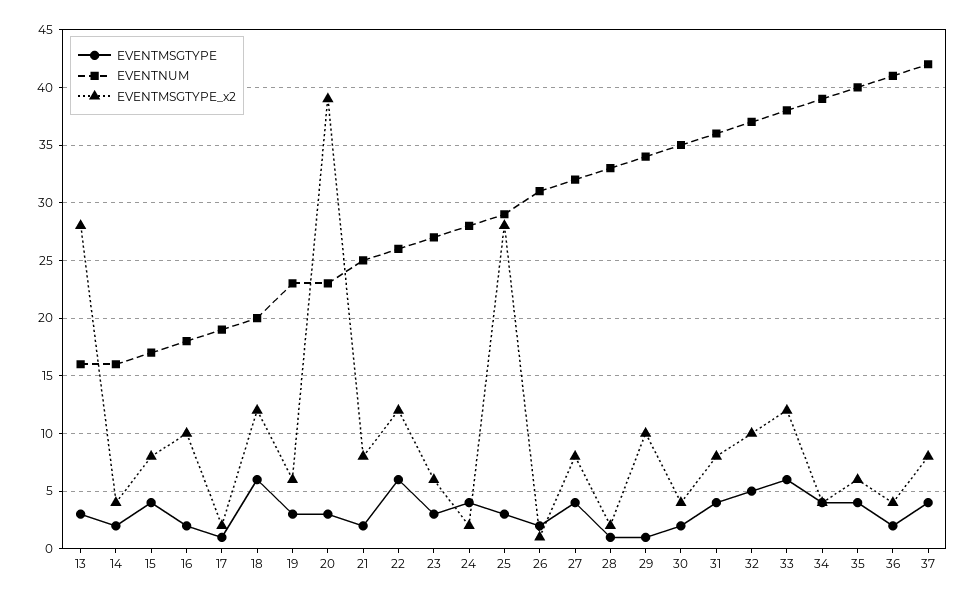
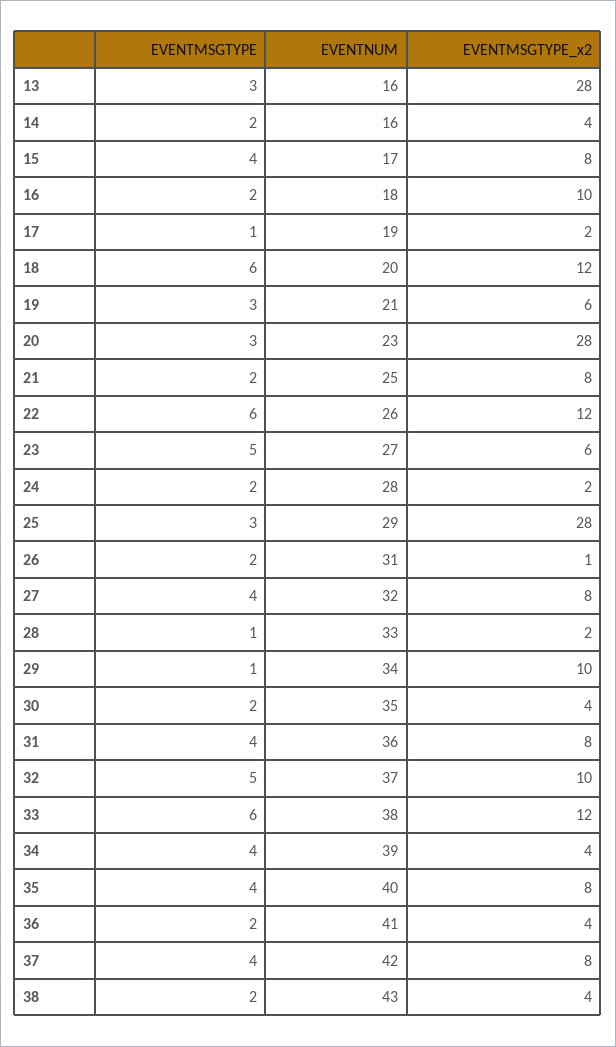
EVENTNUM, 19: 23 -> 21
EVENTMSGTYPE_x2, 20: 39 -> 28
EVENTMSGTYPE, 23: 3 -> 5
EVENTMSGTYPE, 24: 4 -> 2
EVENTMSGTYPE_x2, 35: 6 -> 8
EVENTMSGTYPE, 38: none -> 2
EVENTNUM, 38: none -> 43
EVENTMSGTYPE_x2, 38: none -> 4

